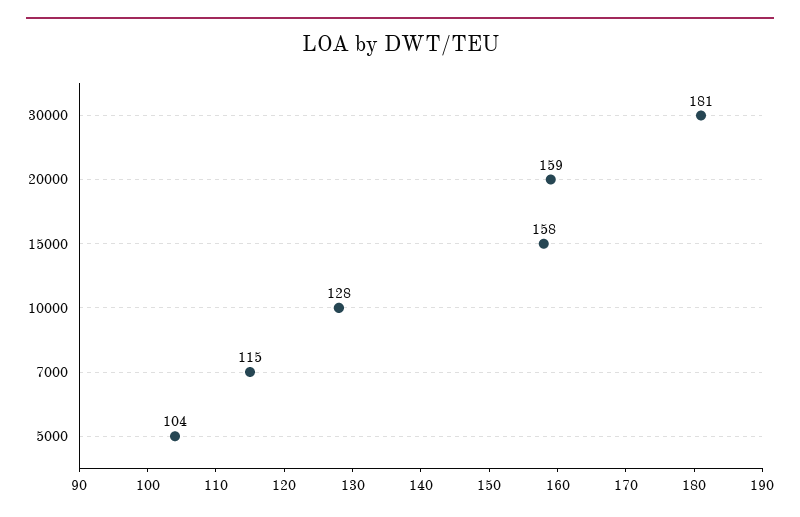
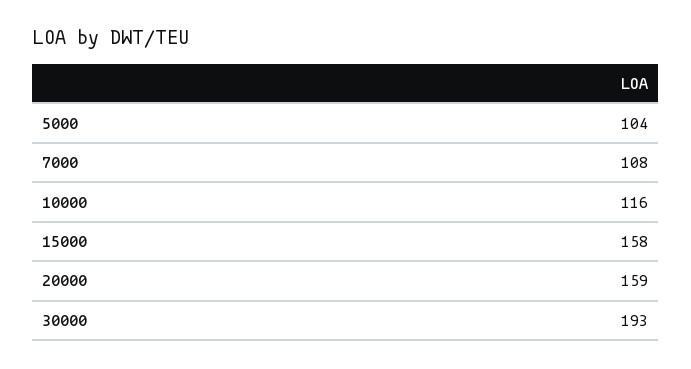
30000: 181 -> 193
10000: 128 -> 116
7000: 115 -> 108

